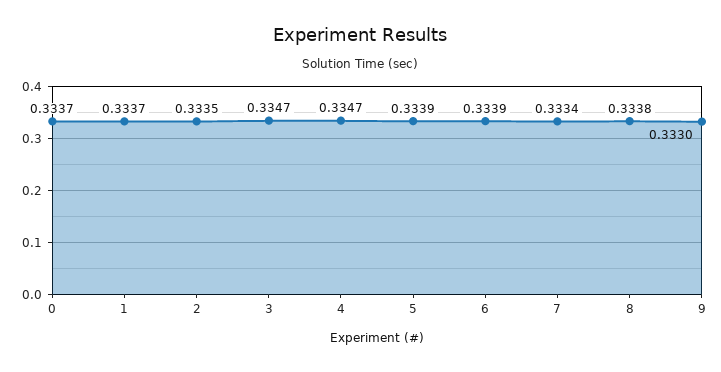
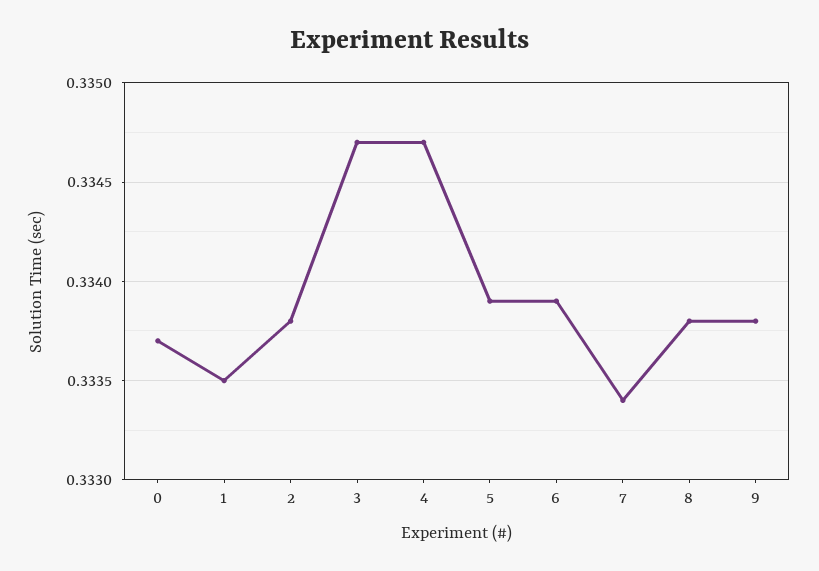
1: 0.3337 -> 0.3335
2: 0.3335 -> 0.3338
9: 0.333 -> 0.3338

